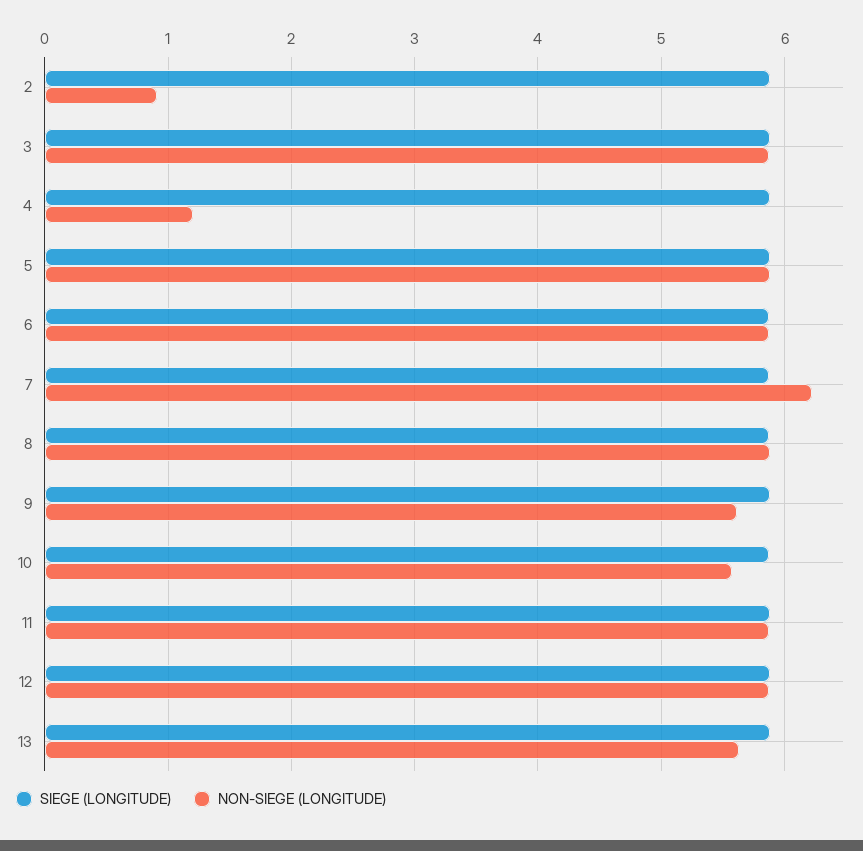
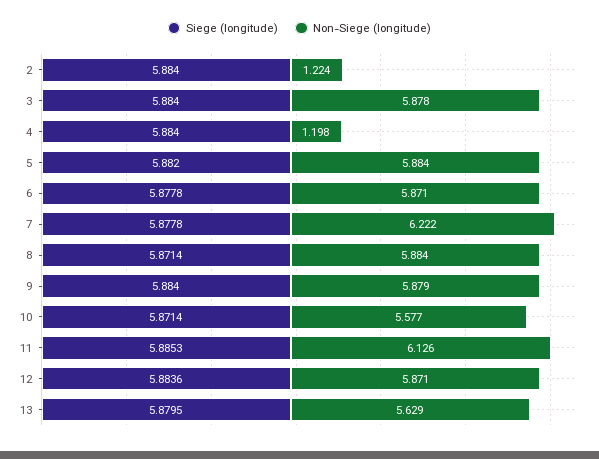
NON-SIEGE (LONGITUDE), 2: 0.9 -> 1.224
NON-SIEGE (LONGITUDE), 9: 5.6 -> 5.879
NON-SIEGE (LONGITUDE), 11: 5.9 -> 6.126

